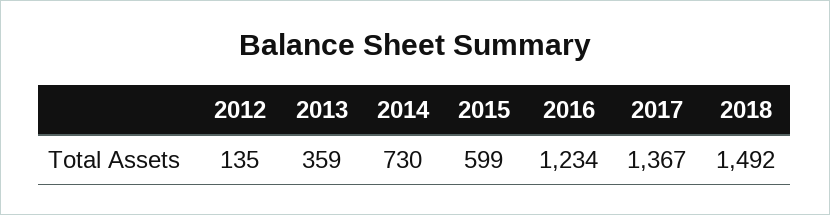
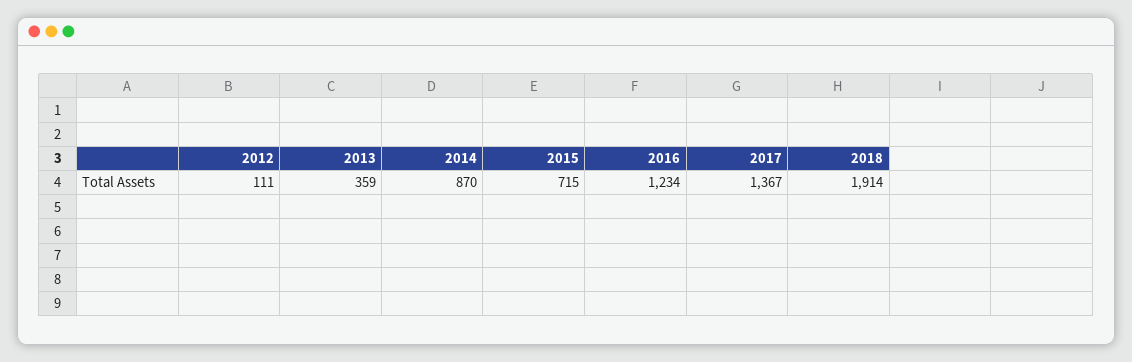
2012: 135 -> 111
2014: 730 -> 870
2015: 599 -> 715
2018: 1492 -> 1914

